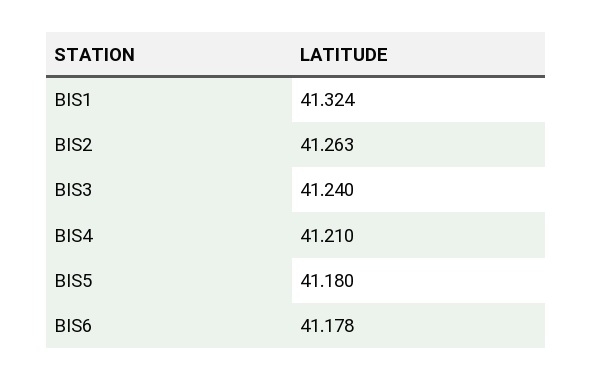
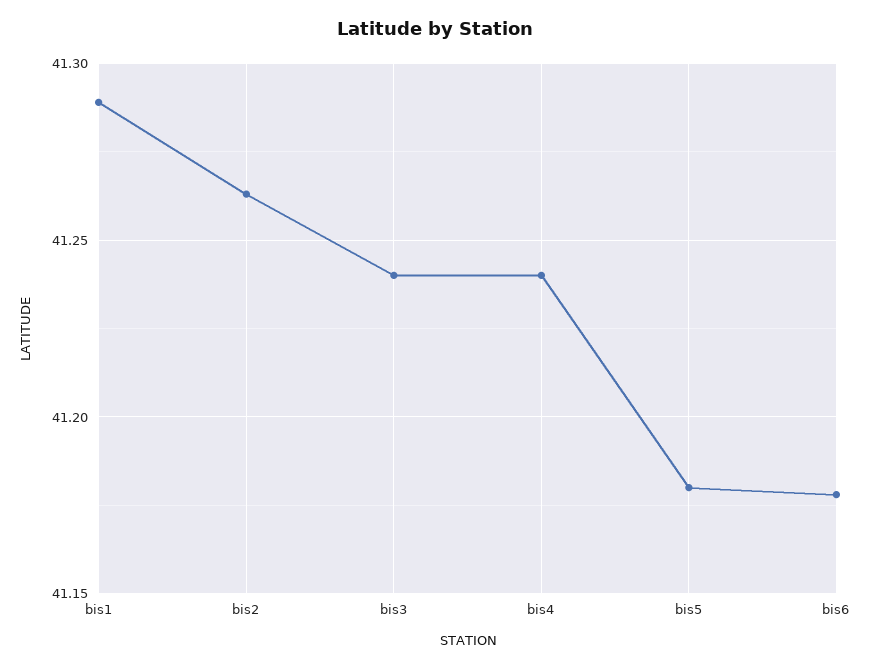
BIS1: 41.324 -> 41.29
BIS4: 41.21 -> 41.24

